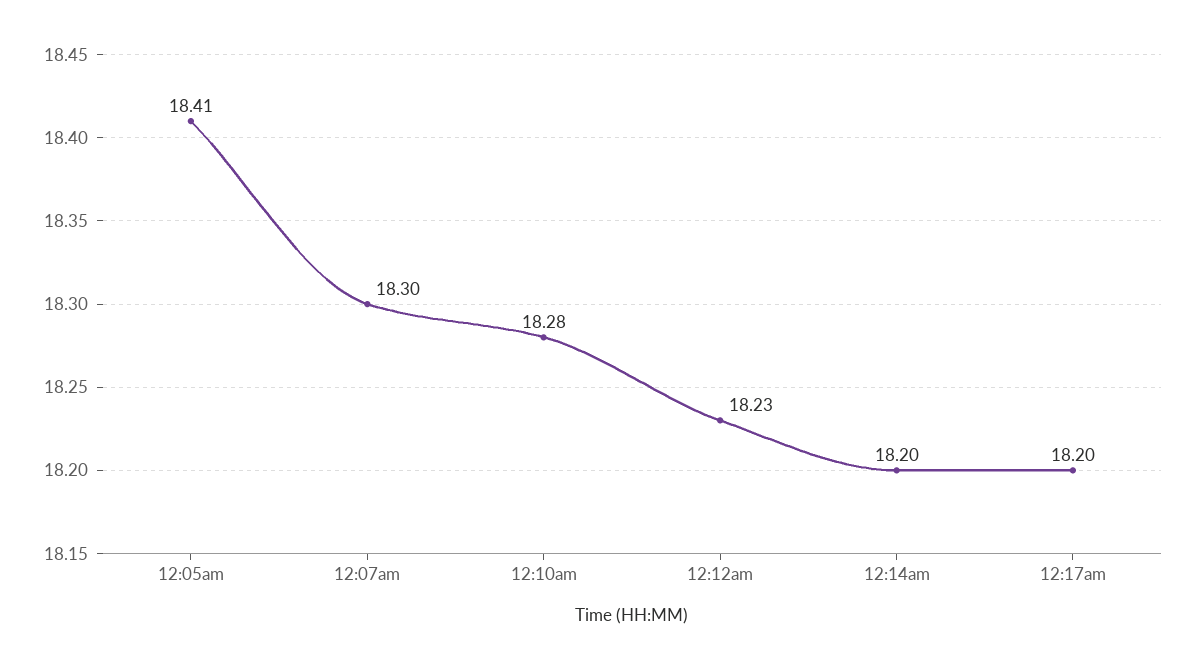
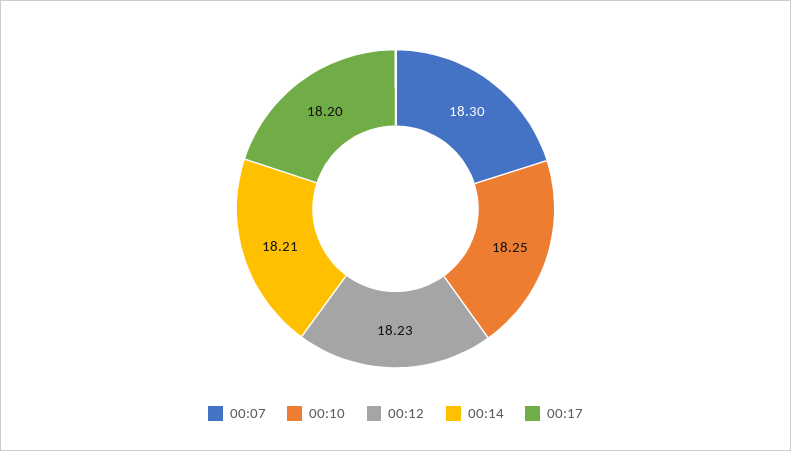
12:05am: 18.41 -> none
12:10am: 18.28 -> 18.25
12:14am: 18.2 -> 18.21

